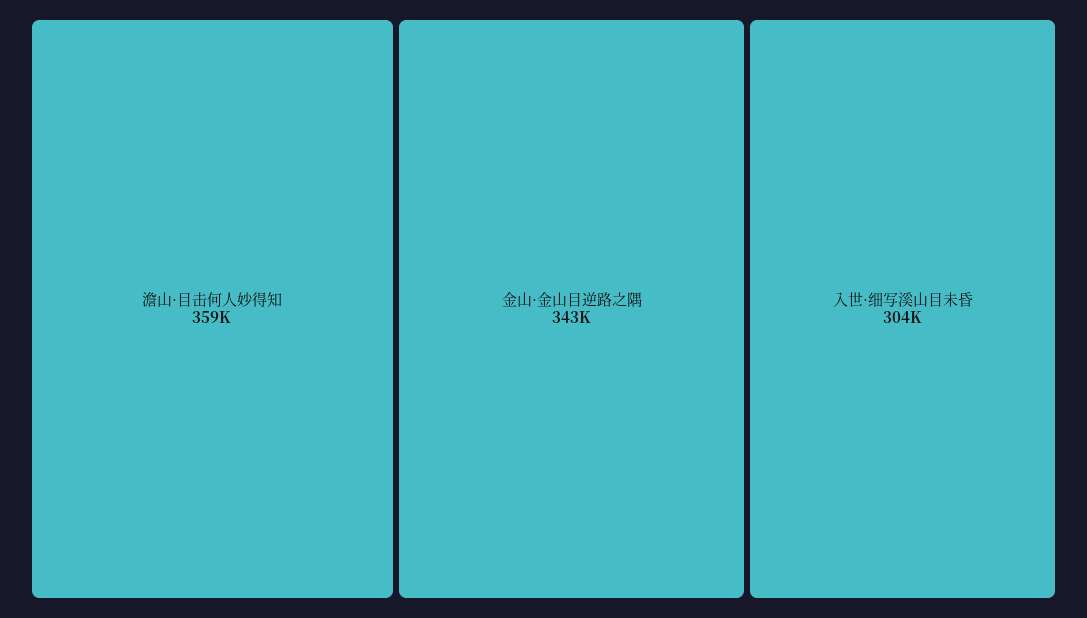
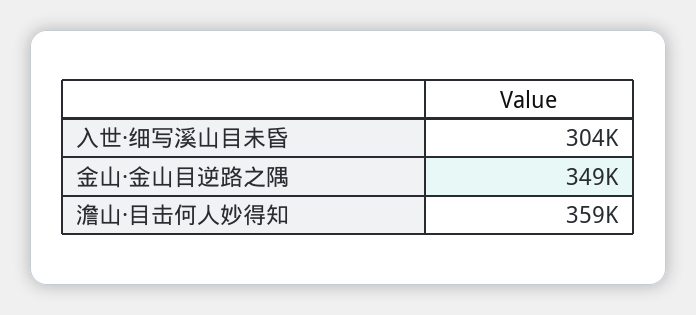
金山·金山目逆路之隅: 343000 -> 349000

